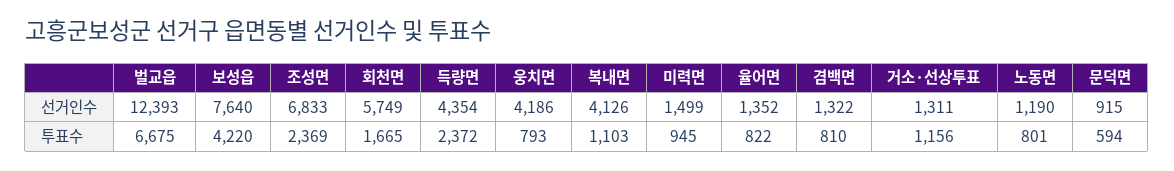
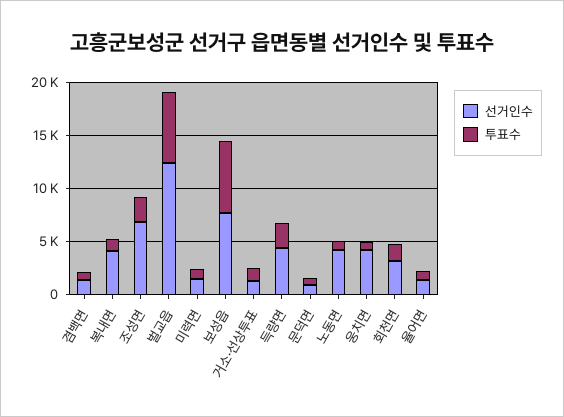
선거인수, 회천면: 5749 -> 3000
선거인수, 노동면: 1190 -> 4000
투표수, 보성읍: 4220 -> 7000

